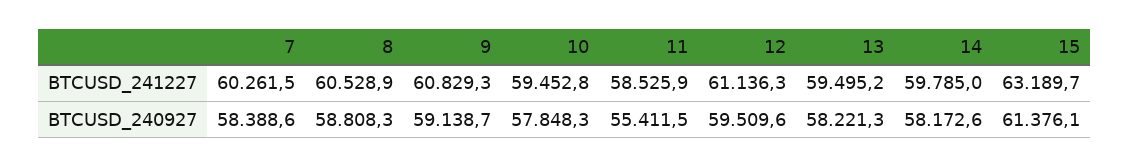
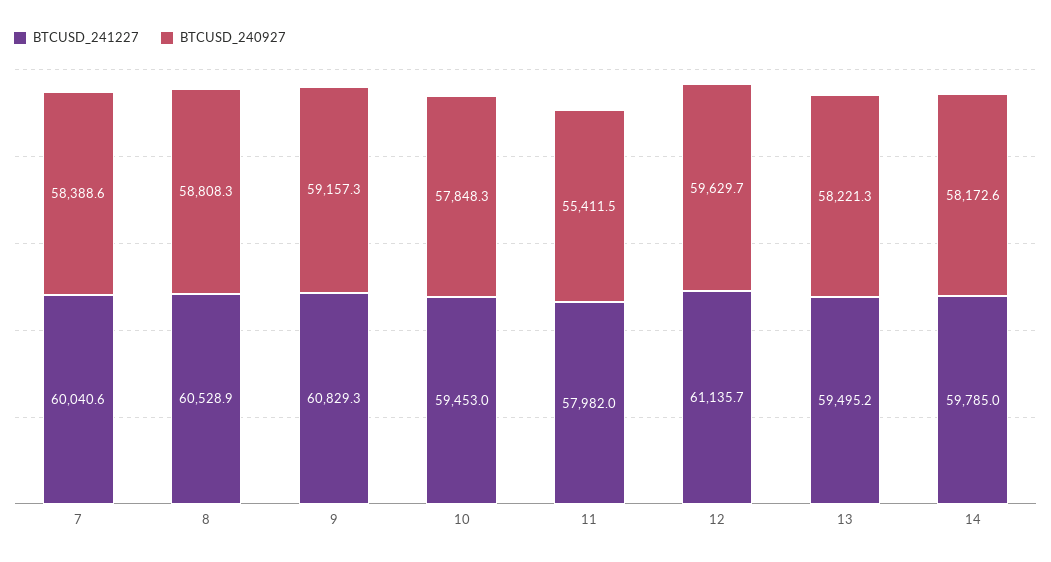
BTCUSD_241227, 7: 60261.5 -> 60040.6
BTCUSD_241227, 10: 59452.8 -> 59453
BTCUSD_241227, 11: 58525.9 -> 57982
BTCUSD_241227, 12: 61136.3 -> 61135.7
BTCUSD_241227, 15: 63189.7 -> none
BTCUSD_240927, 9: 59138.7 -> 59157.3
BTCUSD_240927, 12: 59509.6 -> 59629.7
BTCUSD_240927, 15: 61376.1 -> none

